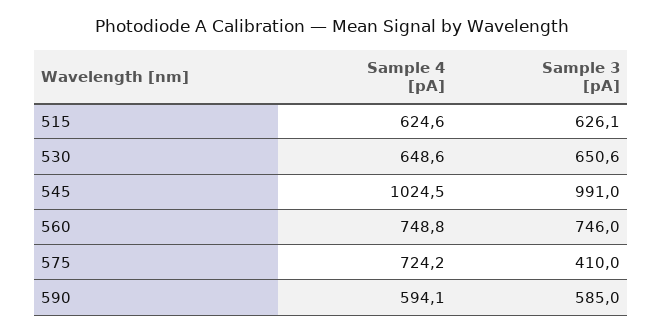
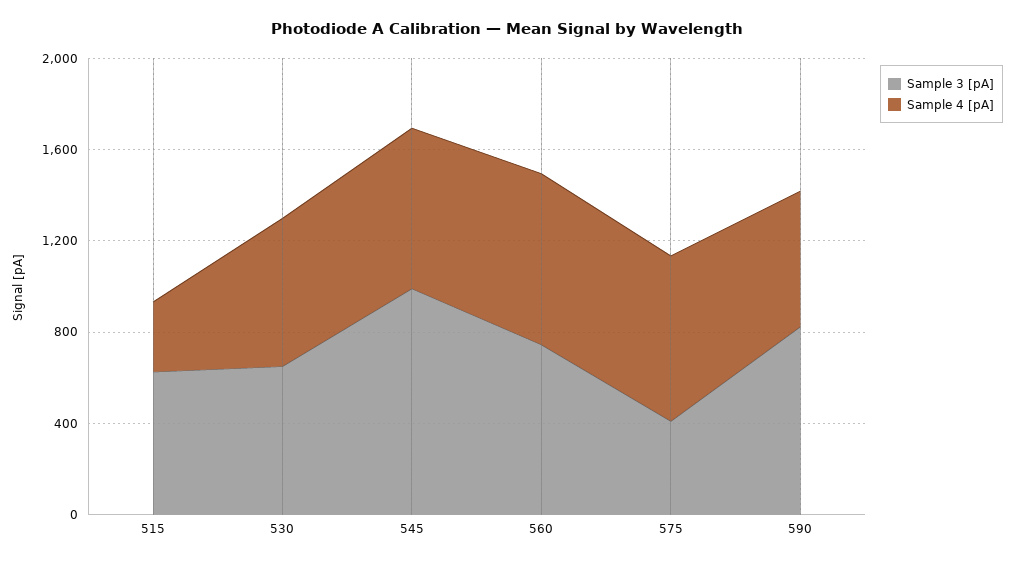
Sample 4 [pA], 515: 624.6 -> 300
Sample 4 [pA], 545: 1024.5 -> 700
Sample 3 [pA], 590: 585 -> 800

